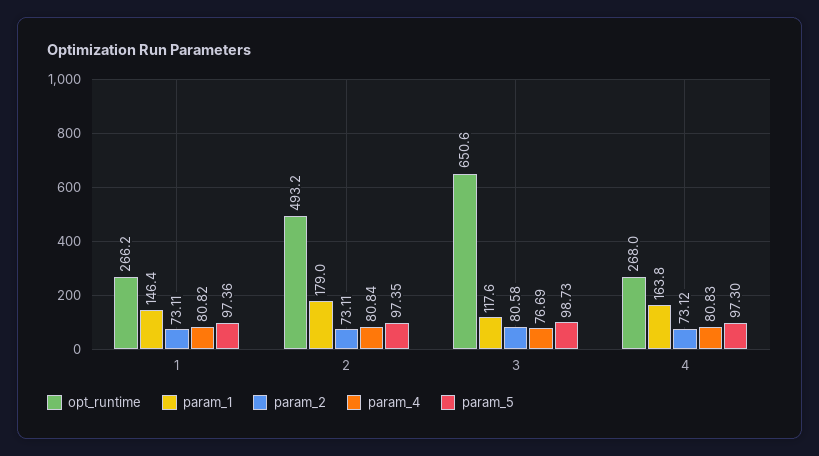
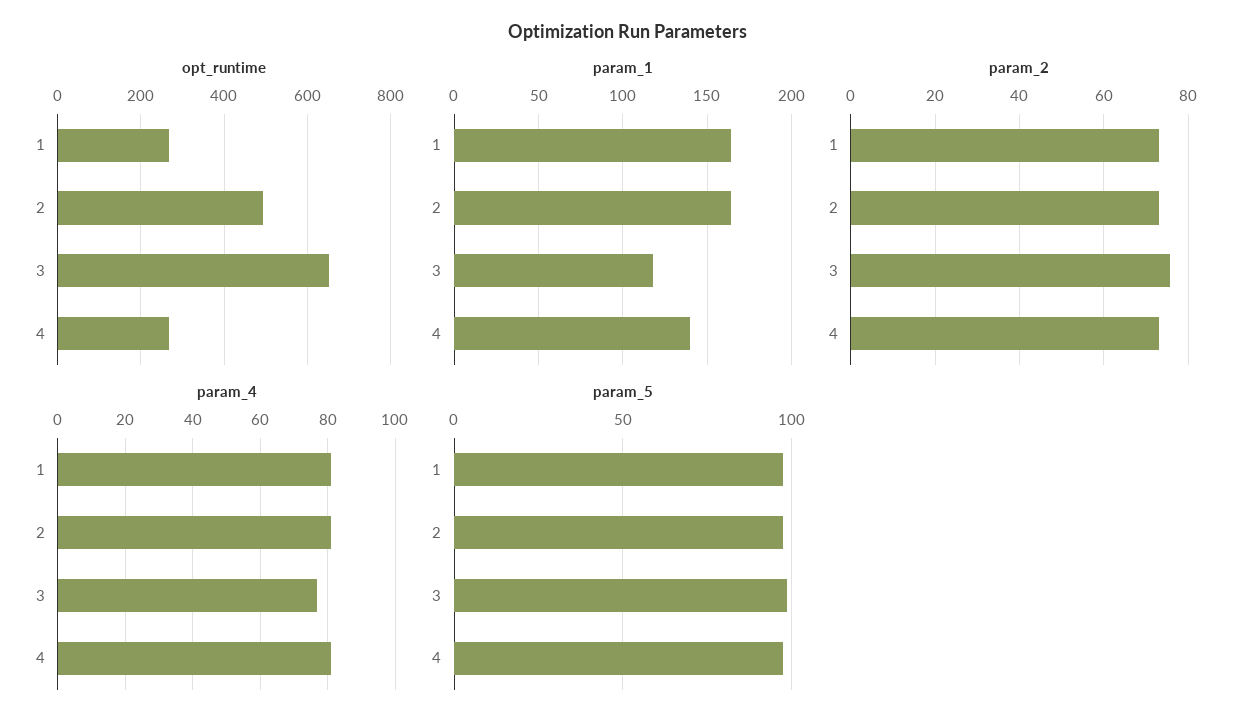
param_1, 1: 146.4 -> 165
param_1, 2: 179 -> 165
param_2, 3: 80.58 -> 76
param_1, 4: 163.8 -> 140

